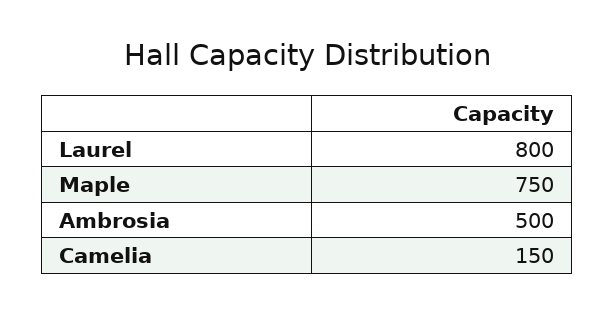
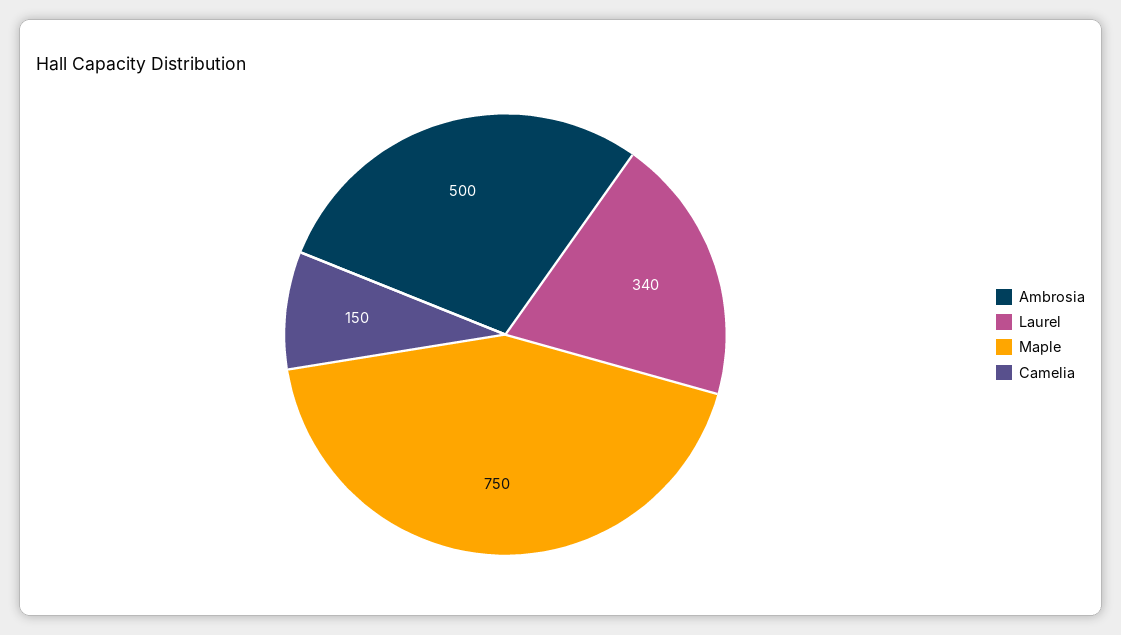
Laurel: 800 -> 340

